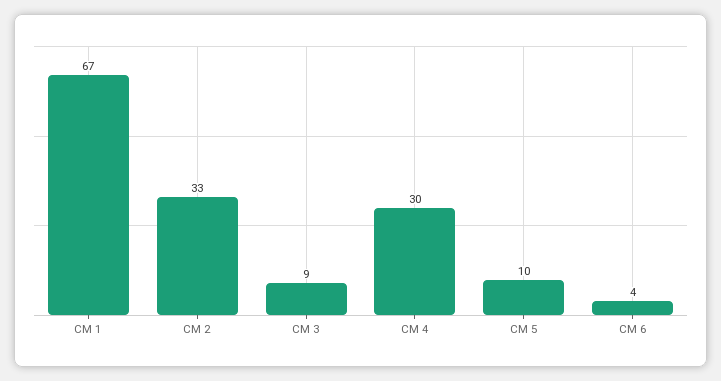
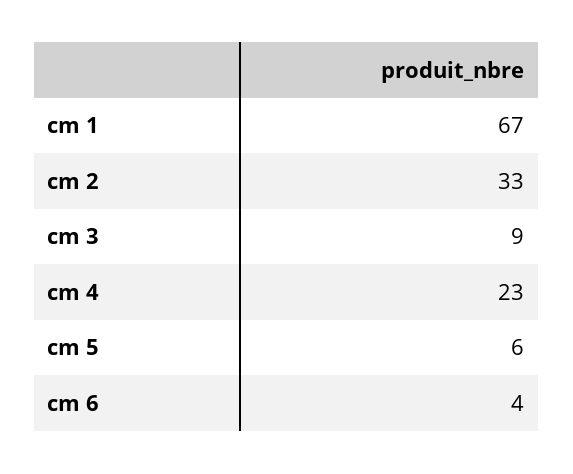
CM 4: 30 -> 23
CM 5: 10 -> 6

